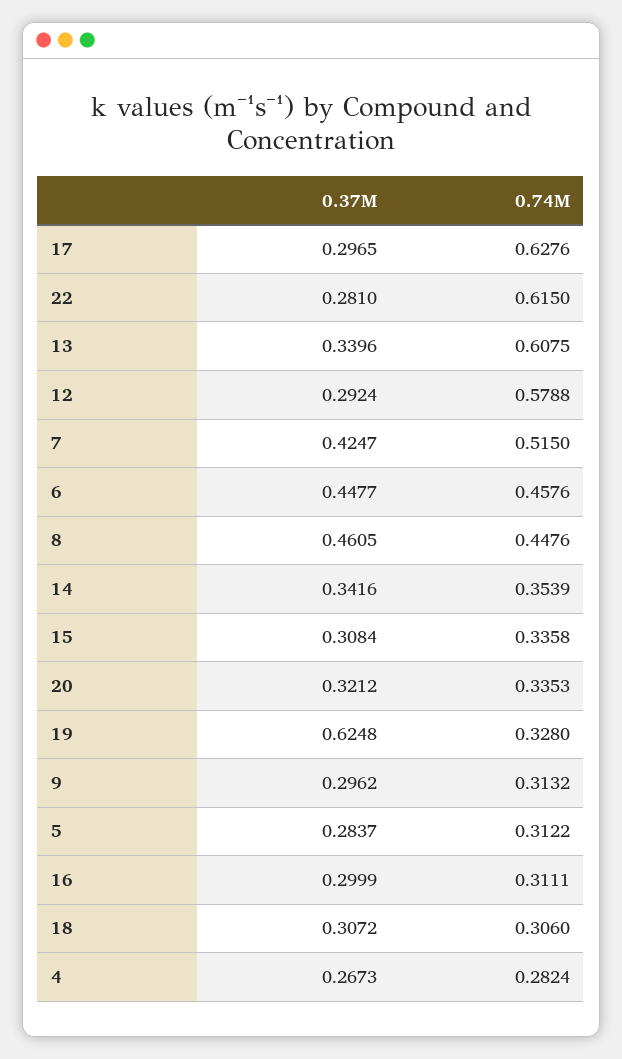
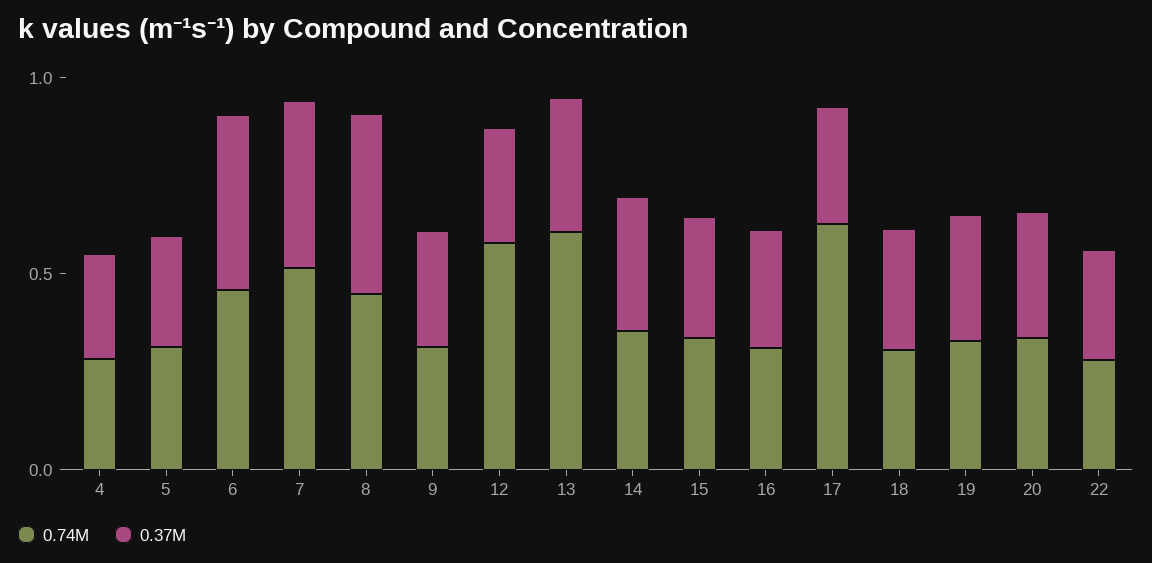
0.74M, 22: 0.615 -> 0.3
0.37M, 19: 0.6248 -> 0.3

